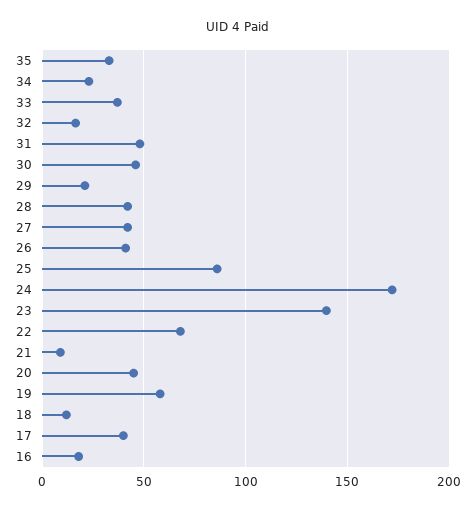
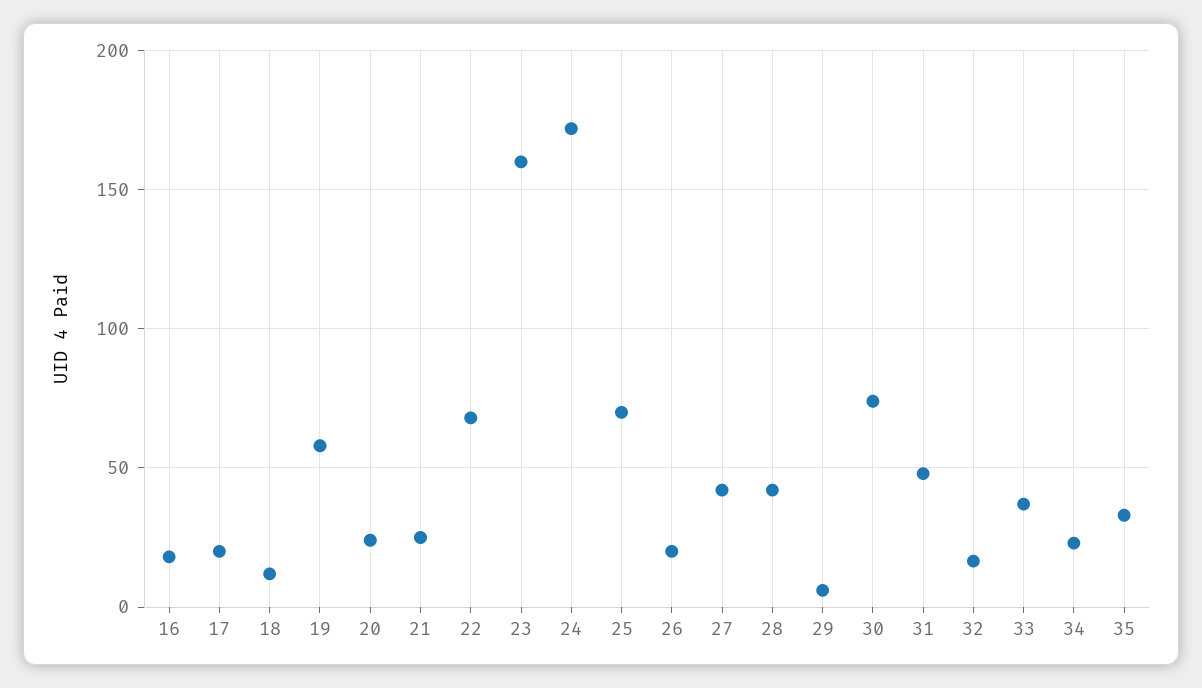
30: 45 -> 75
29: 20 -> 5
26: 40 -> 20
25: 85 -> 70
23: 140 -> 160
21: 10 -> 25
20: 45 -> 25
17: 40 -> 20

